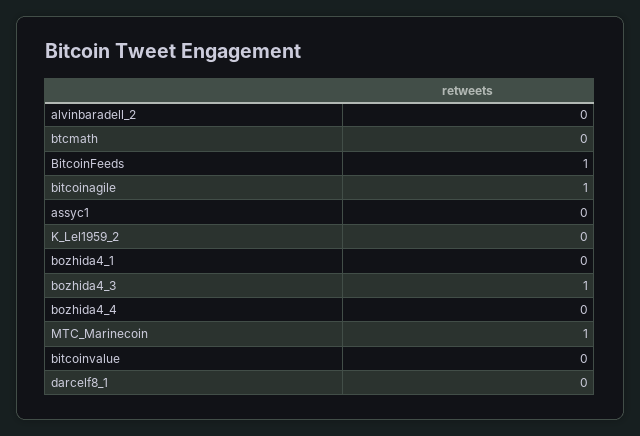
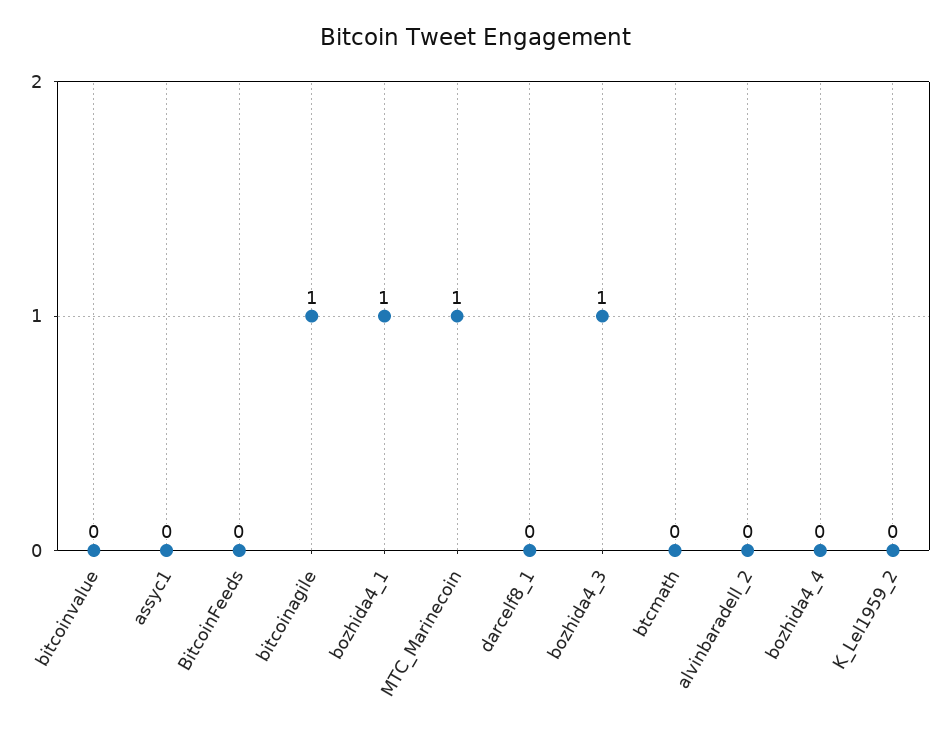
BitcoinFeeds: 1 -> 0
bozhida4_1: 0 -> 1

